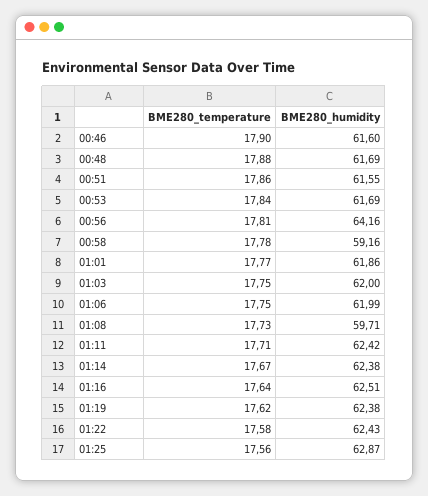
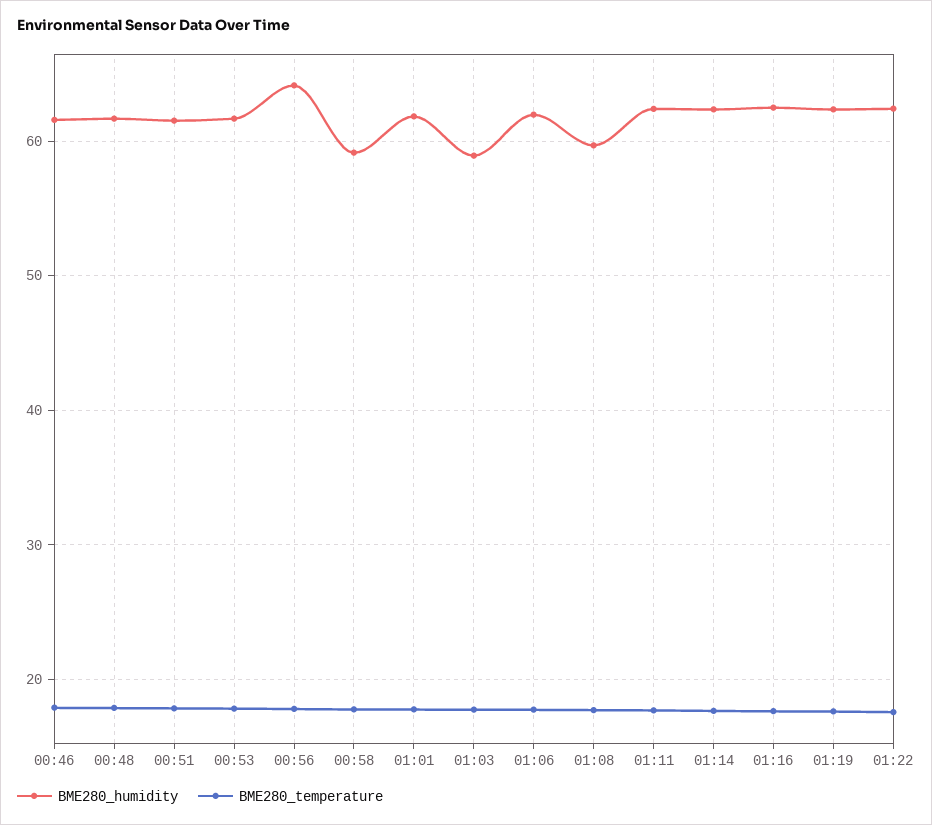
BME280_humidity, 01:03: 62 -> 59
BME280_temperature, 01:25: 17.56 -> none
BME280_humidity, 01:25: 62.87 -> none

